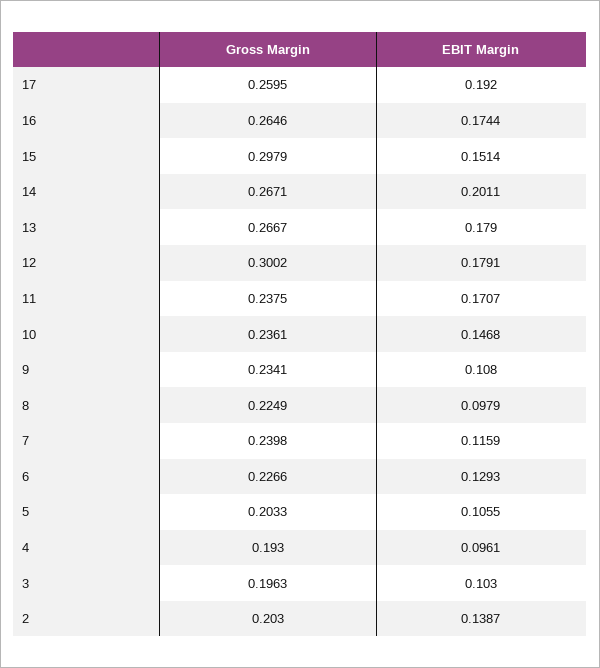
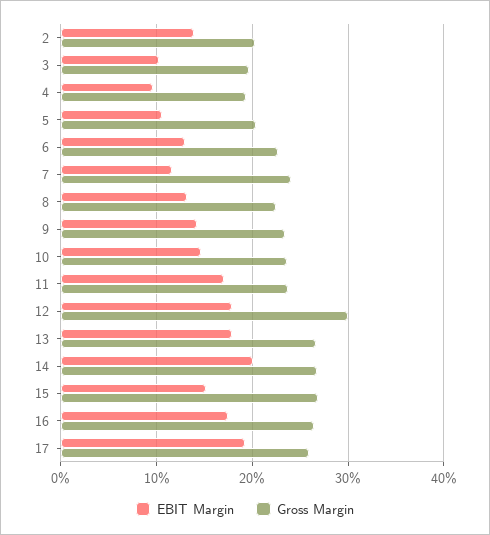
Gross Margin, 15: 0.2979 -> 0.27
EBIT Margin, 9: 0.108 -> 0.14
EBIT Margin, 8: 0.0979 -> 0.13

